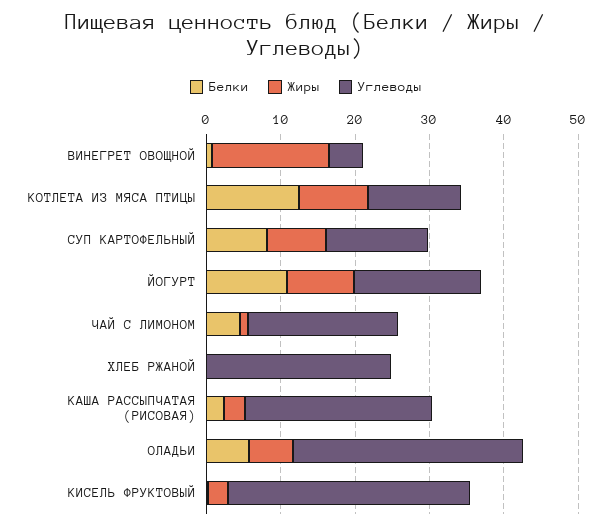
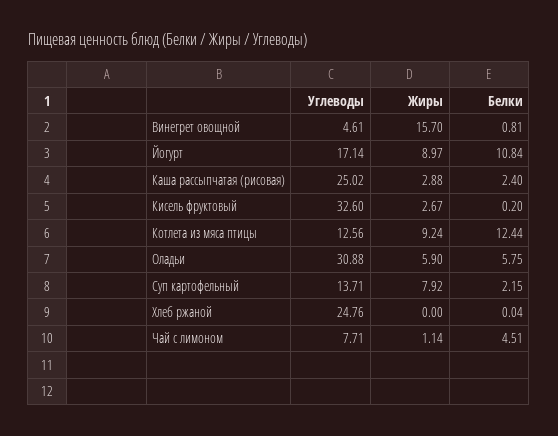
Белки, СУП КАРТОФЕЛЬНЫЙ: 8 -> 2.15
Углеводы, ЧАЙ С ЛИМОНОМ: 20 -> 7.71

